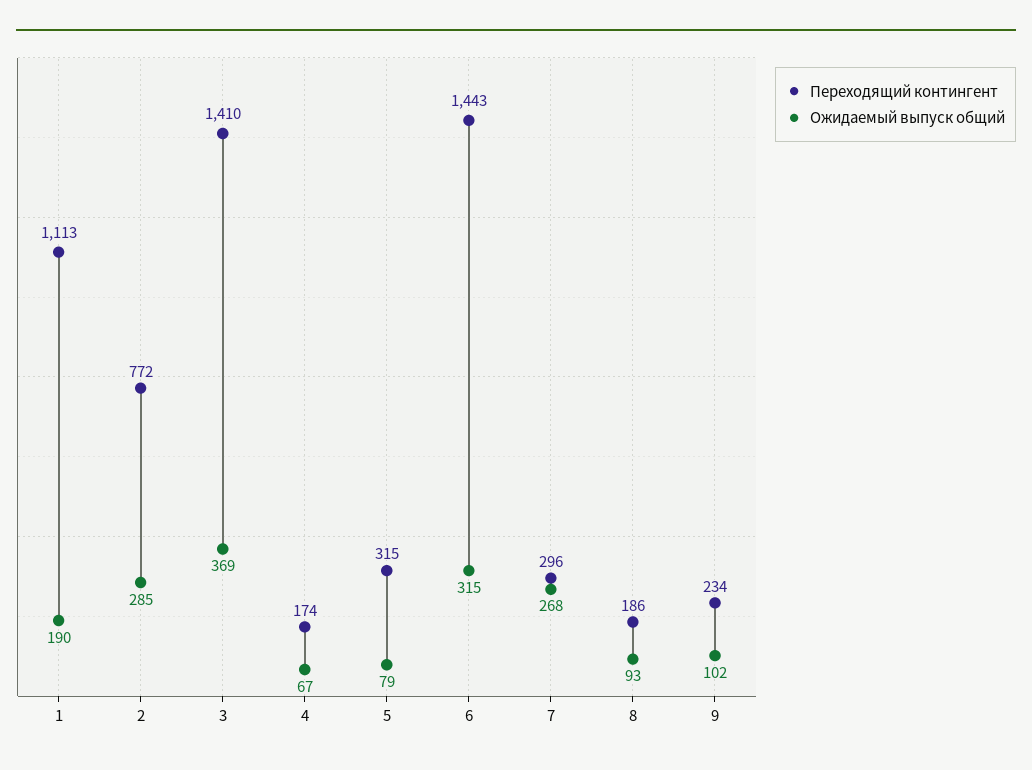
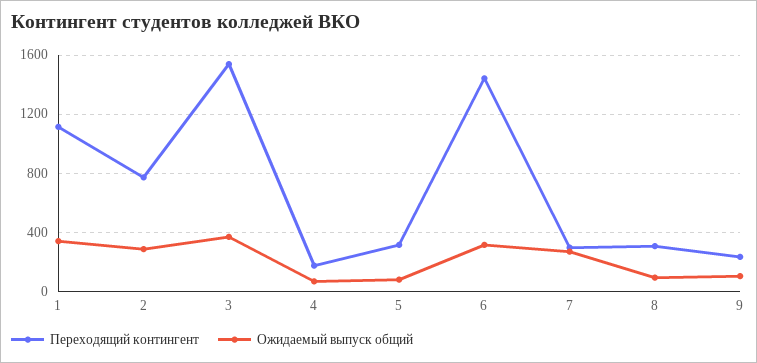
Ожидаемый выпуск общий, 1: 190 -> 350
Переходящий контингент, 3: 1410 -> 1550
Переходящий контингент, 8: 186 -> 300

